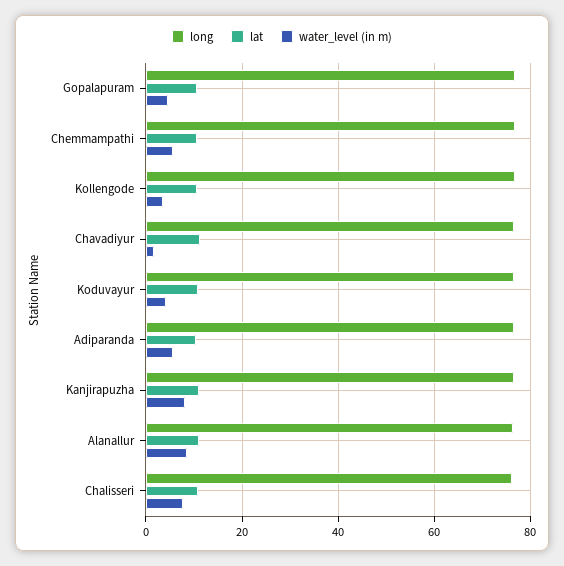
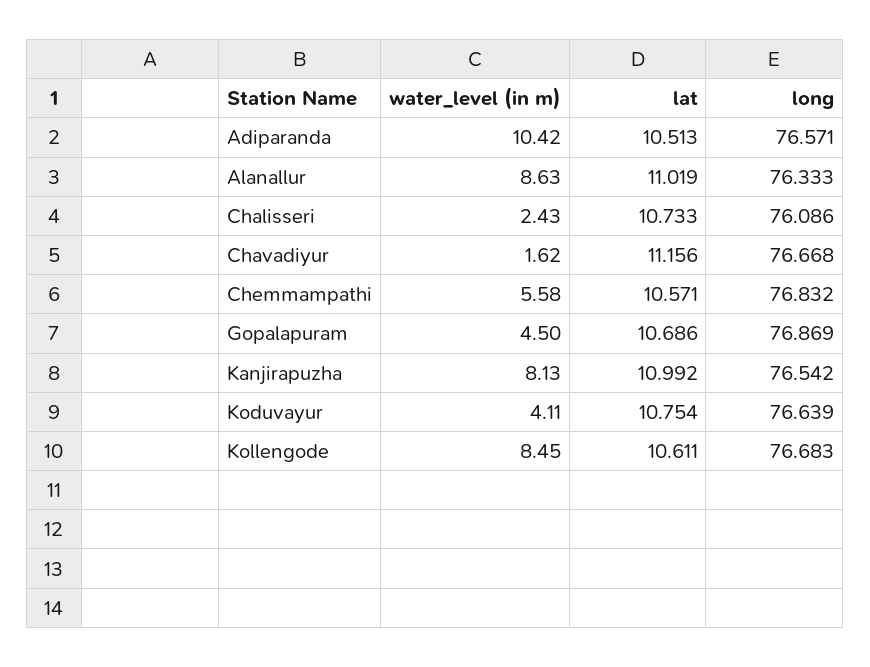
water_level (in m), Kollengode: 4 -> 8.45
water_level (in m), Adiparanda: 6 -> 10.42
water_level (in m), Chalisseri: 8 -> 2.43

